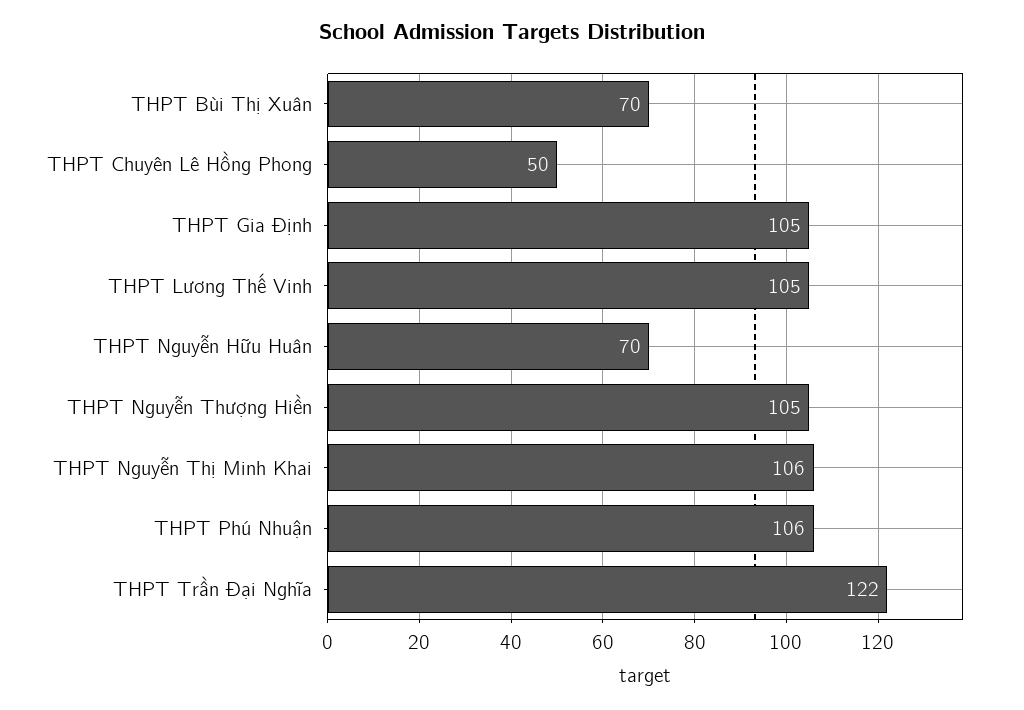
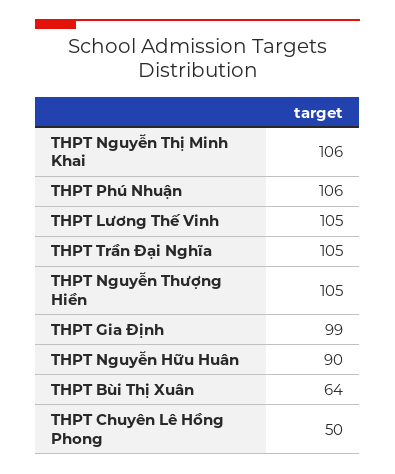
THPT Bùi Thị Xuân: 70 -> 64
THPT Gia Định: 105 -> 99
THPT Nguyễn Hữu Huân: 70 -> 90
THPT Trần Đại Nghĩa: 122 -> 105

